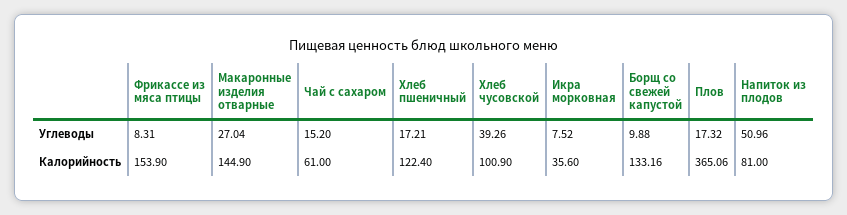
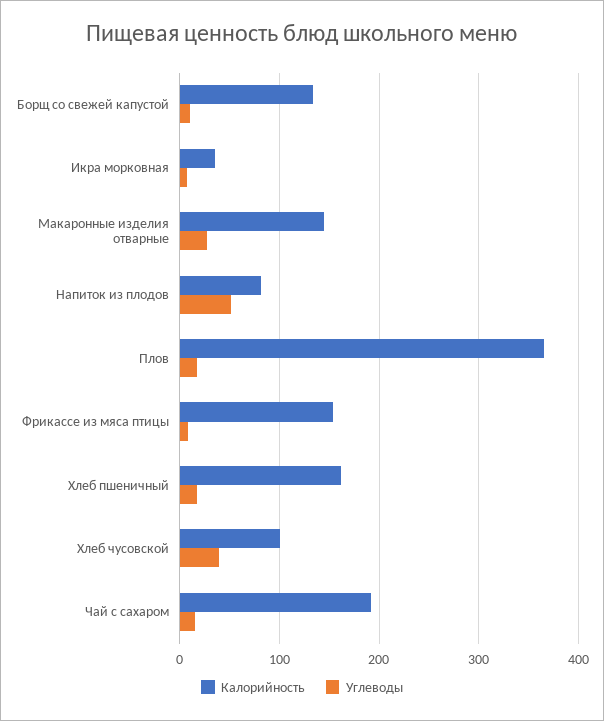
Калорийность, Чай с сахаром: 61 -> 190
Калорийность, Хлеб пшеничный: 122.4 -> 160

